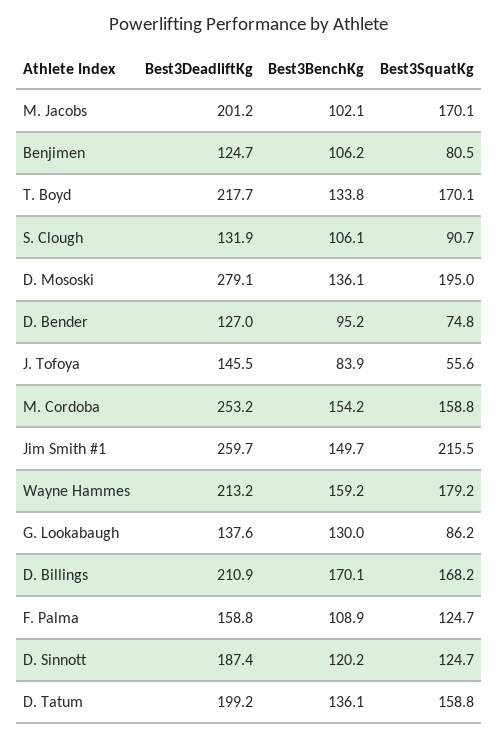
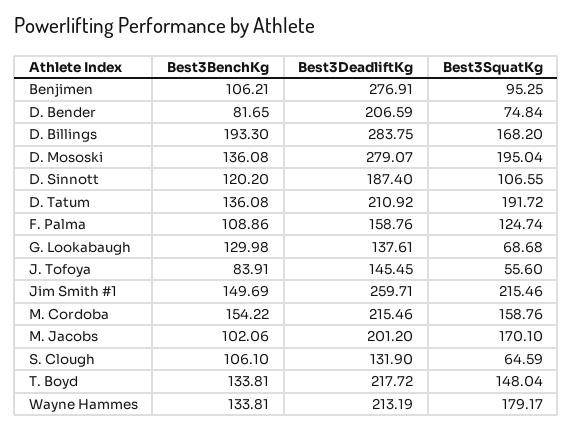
Best3DeadliftKg, Benjimen: 124.7 -> 276.91
Best3SquatKg, Benjimen: 80.5 -> 95.25
Best3SquatKg, T. Boyd: 170.1 -> 148.04
Best3SquatKg, S. Clough: 90.7 -> 64.59
Best3DeadliftKg, D. Bender: 127 -> 206.59
Best3BenchKg, D. Bender: 95.2 -> 81.65
Best3DeadliftKg, M. Cordoba: 253.2 -> 215.46
Best3BenchKg, Wayne Hammes: 159.2 -> 133.81
Best3SquatKg, G. Lookabaugh: 86.2 -> 68.68
Best3DeadliftKg, D. Billings: 210.9 -> 283.75
Best3BenchKg, D. Billings: 170.1 -> 193.3
Best3SquatKg, D. Sinnott: 124.7 -> 106.55
Best3DeadliftKg, D. Tatum: 199.2 -> 210.92
Best3SquatKg, D. Tatum: 158.8 -> 191.72

